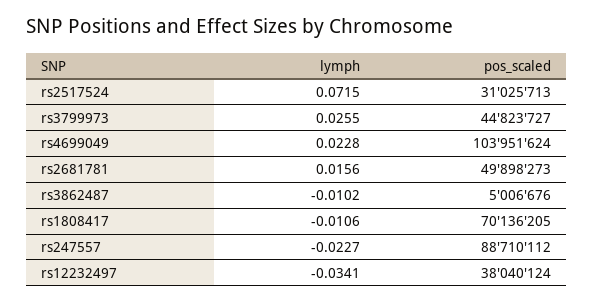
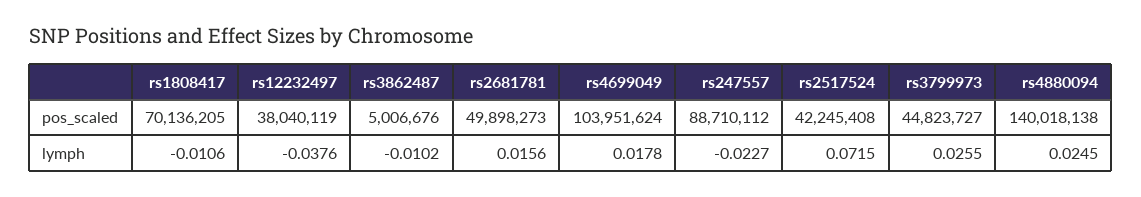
pos_scaled, rs2517524: 31025713 -> 42245408
lymph, rs4699049: 0.0228 -> 0.0178
lymph, rs12232497: -0.0341 -> -0.0376
pos_scaled, rs12232497: 38040124 -> 38040119
pos_scaled, rs4880094: none -> 140018138
lymph, rs4880094: none -> 0.0245

